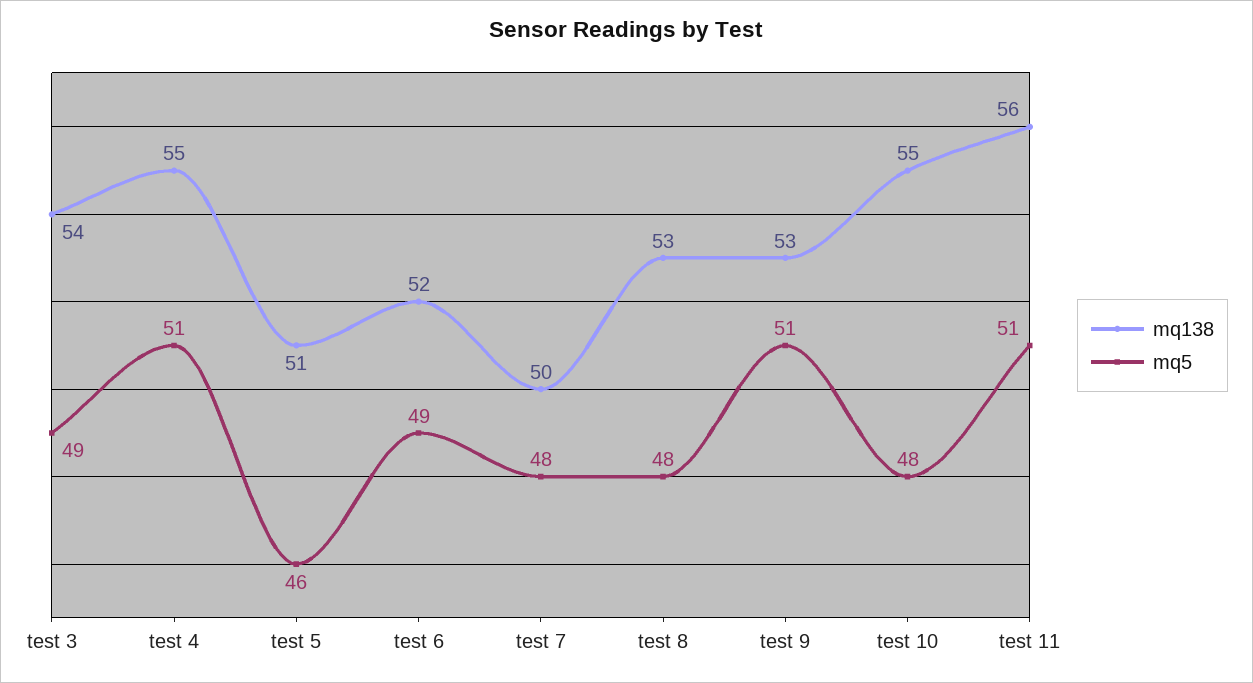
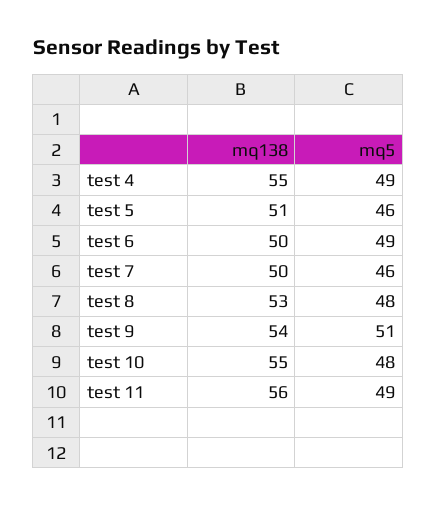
mq138, test 3: 54 -> none
mq5, test 3: 49 -> none
mq5, test 4: 51 -> 49
mq138, test 6: 52 -> 50
mq5, test 7: 48 -> 46
mq138, test 9: 53 -> 54
mq5, test 11: 51 -> 49

